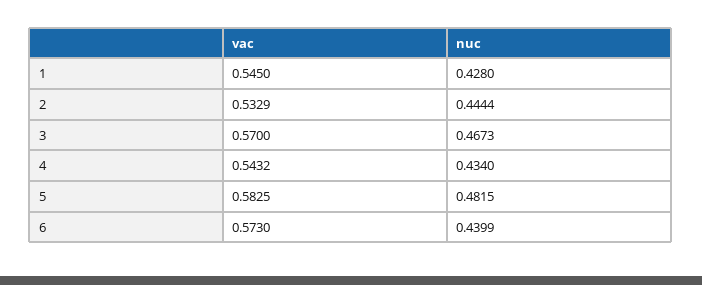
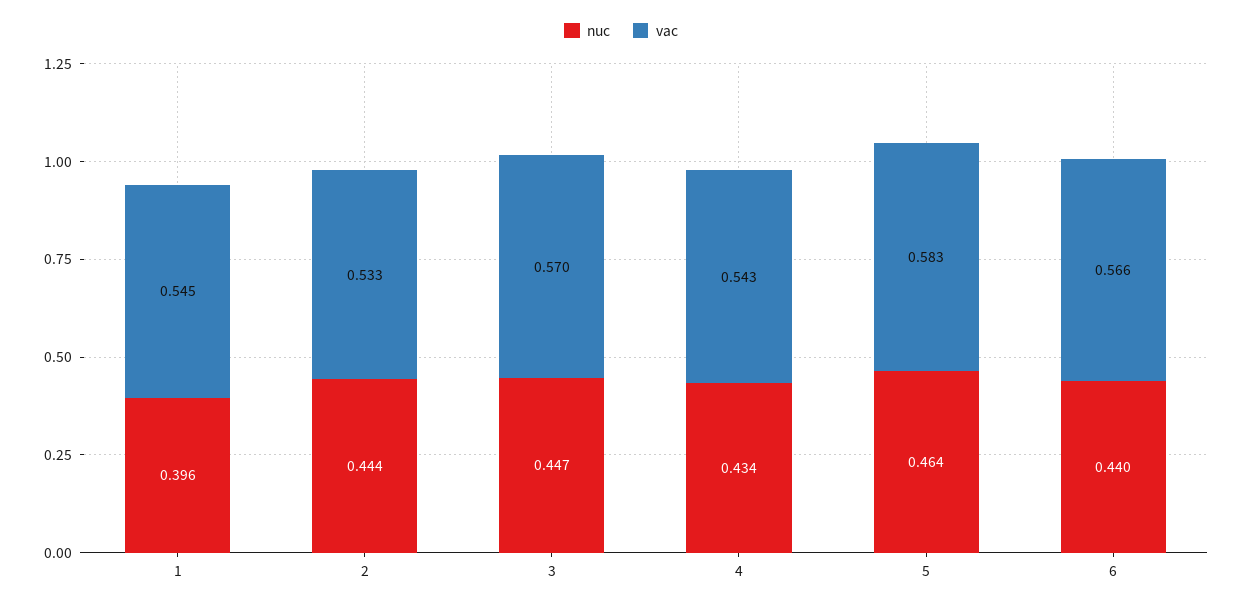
nuc, 1: 0.428 -> 0.396
nuc, 3: 0.4673 -> 0.447
nuc, 5: 0.4815 -> 0.464
vac, 6: 0.573 -> 0.566

